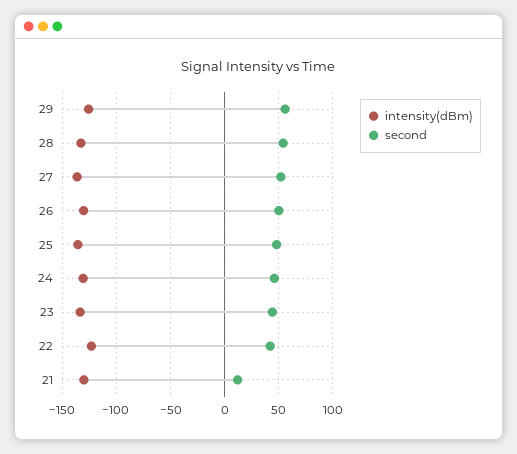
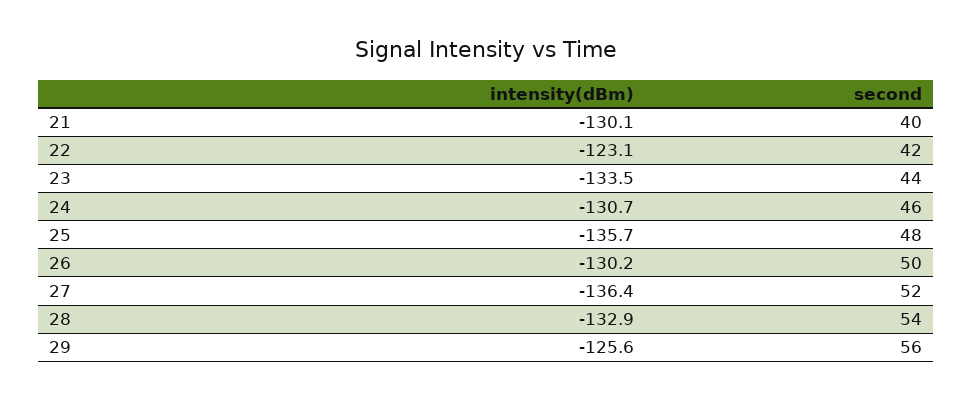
second, 21: 10 -> 40

